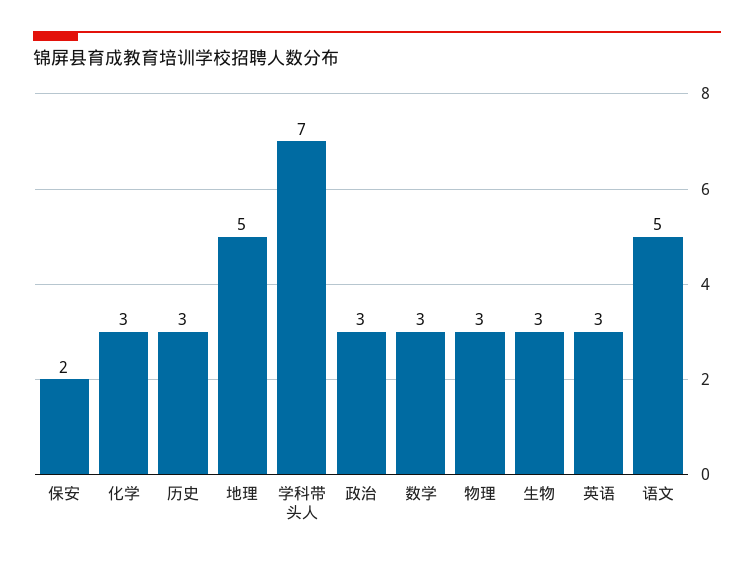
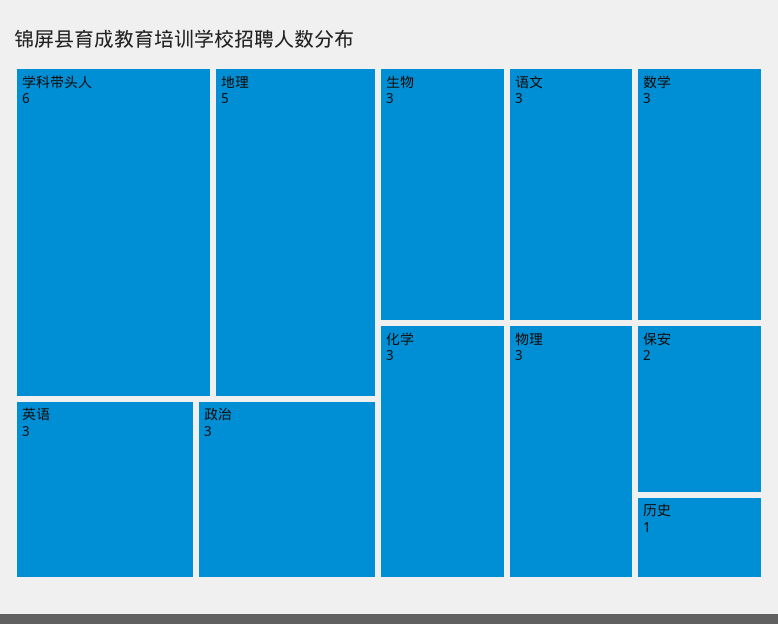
历史: 3 -> 1
学科带头人: 7 -> 6
语文: 5 -> 3

